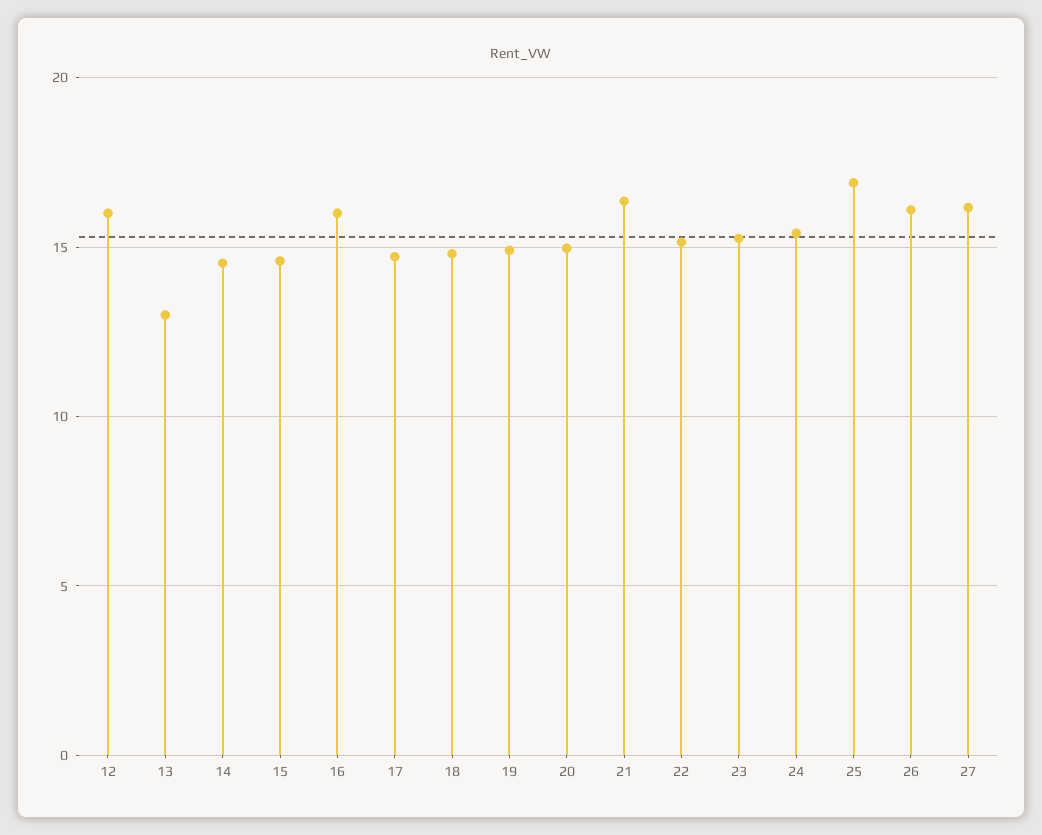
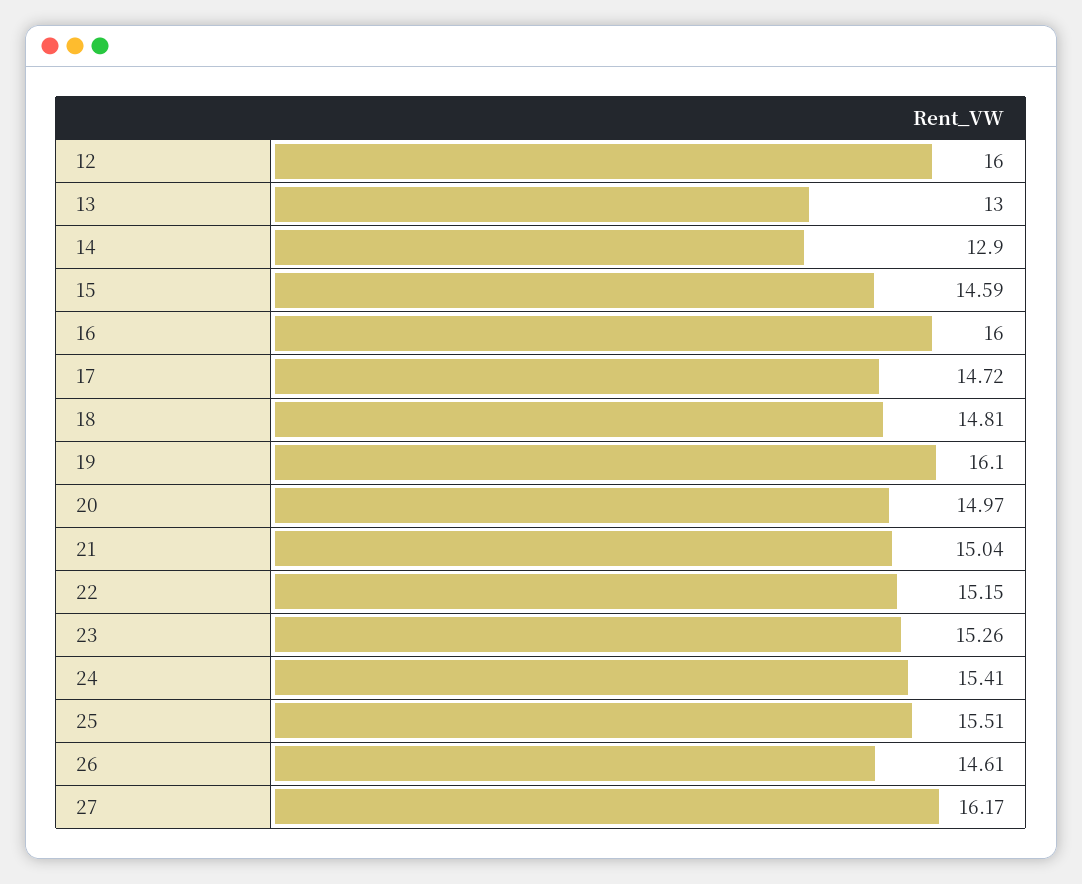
14: 14.5 -> 12.9
19: 15 -> 16.1
21: 16.5 -> 15.04
25: 17 -> 15.51
26: 16 -> 14.61

